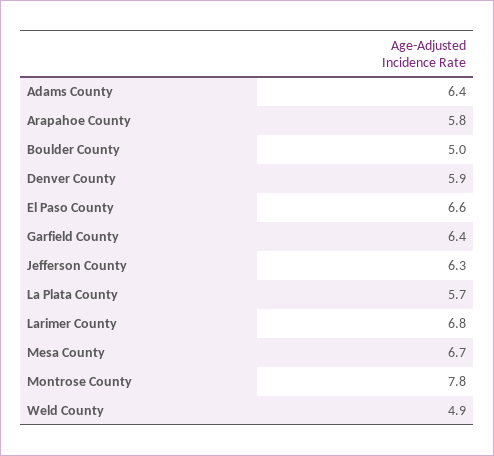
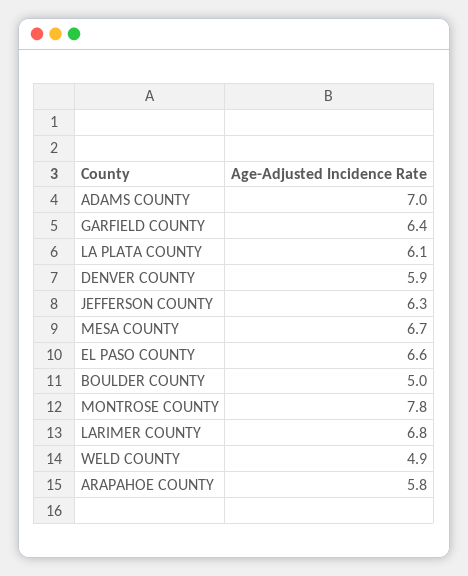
Adams County: 6.4 -> 7
La Plata County: 5.7 -> 6.1

